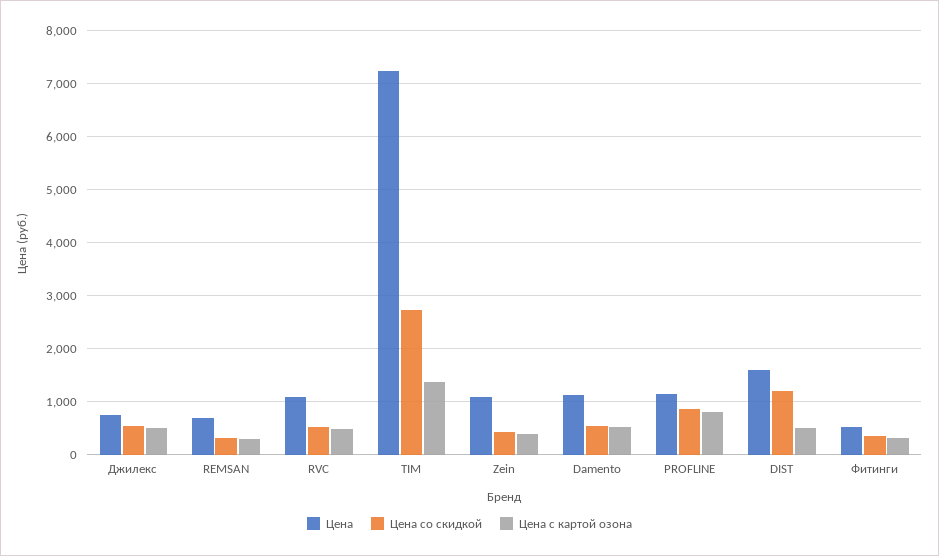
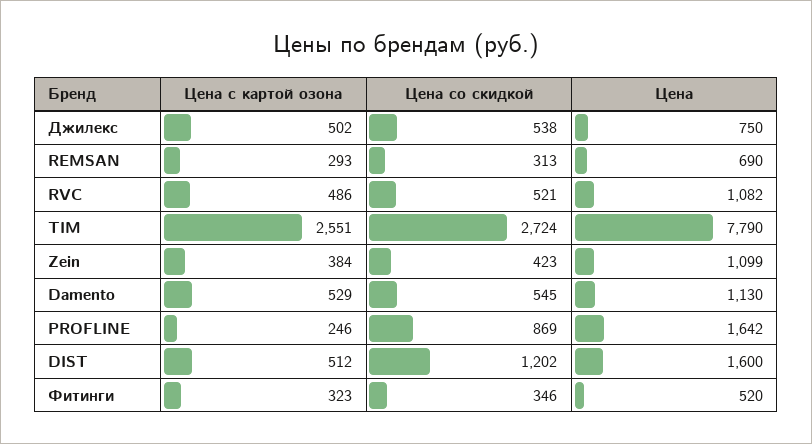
Цена, TIM: 7200 -> 7790
Цена с картой озона, TIM: 1400 -> 2551
Цена, PROFLINE: 1200 -> 1642
Цена с картой озона, PROFLINE: 800 -> 246

